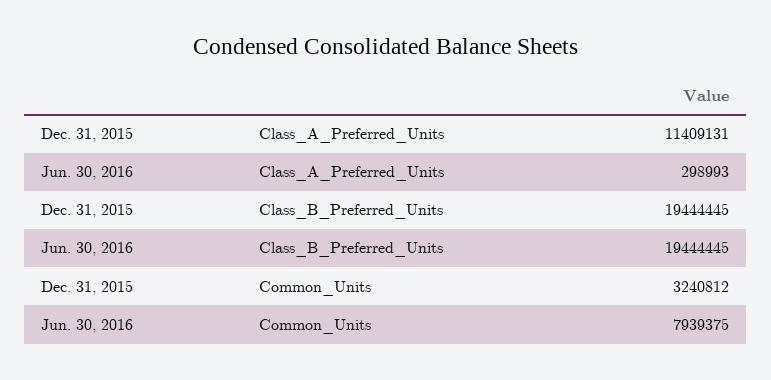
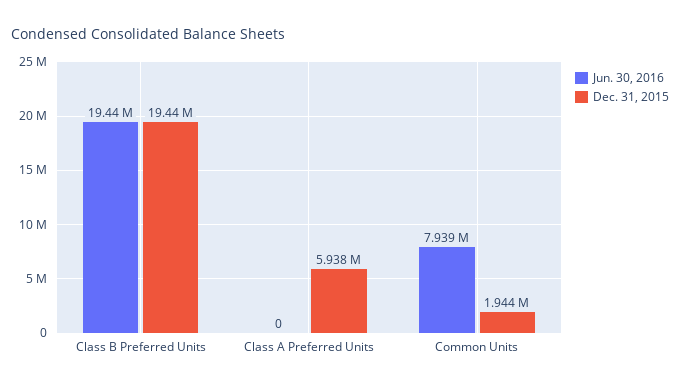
Dec. 31, 2015, Class_A_Preferred_Units: 11409131 -> 5938000
Jun. 30, 2016, Class_A_Preferred_Units: 298993 -> 0
Dec. 31, 2015, Common_Units: 3240812 -> 1944000

